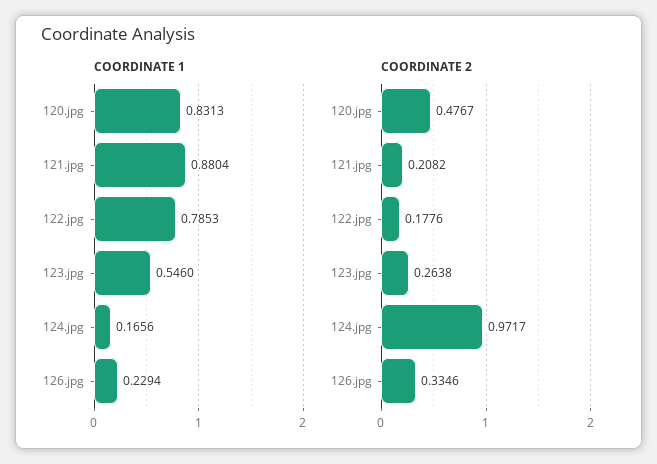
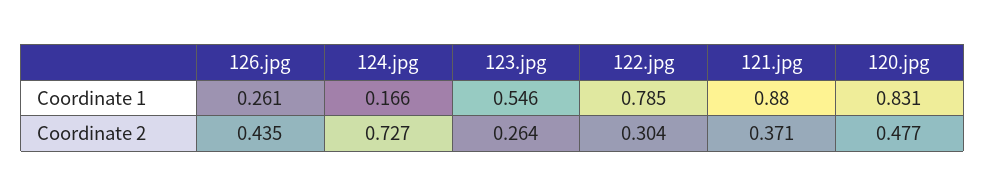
COORDINATE 1, 126.jpg: 0.2294 -> 0.261
COORDINATE 2, 121.jpg: 0.2082 -> 0.371
COORDINATE 2, 122.jpg: 0.1776 -> 0.304
COORDINATE 2, 124.jpg: 0.9717 -> 0.727
COORDINATE 2, 126.jpg: 0.3346 -> 0.435

